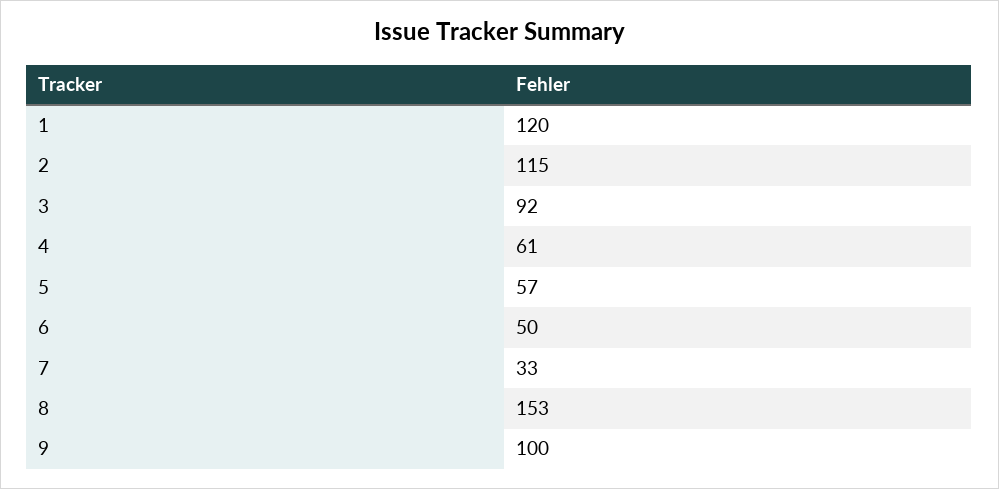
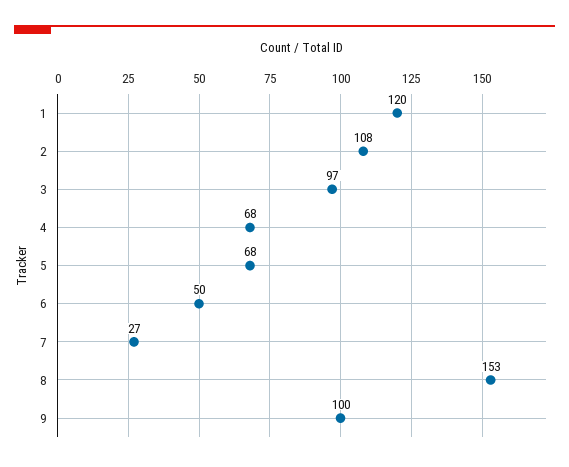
2: 115 -> 108
3: 92 -> 97
4: 61 -> 68
5: 57 -> 68
7: 33 -> 27

